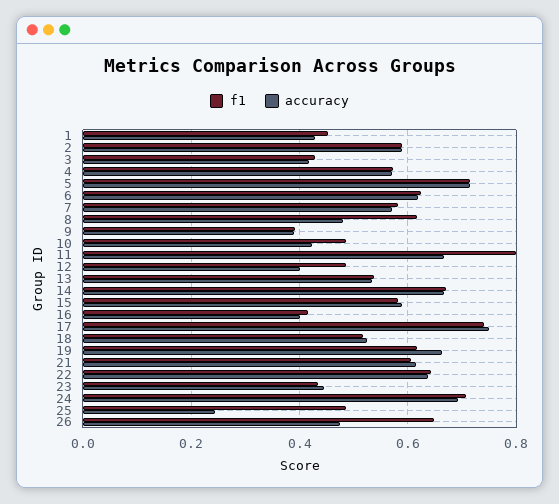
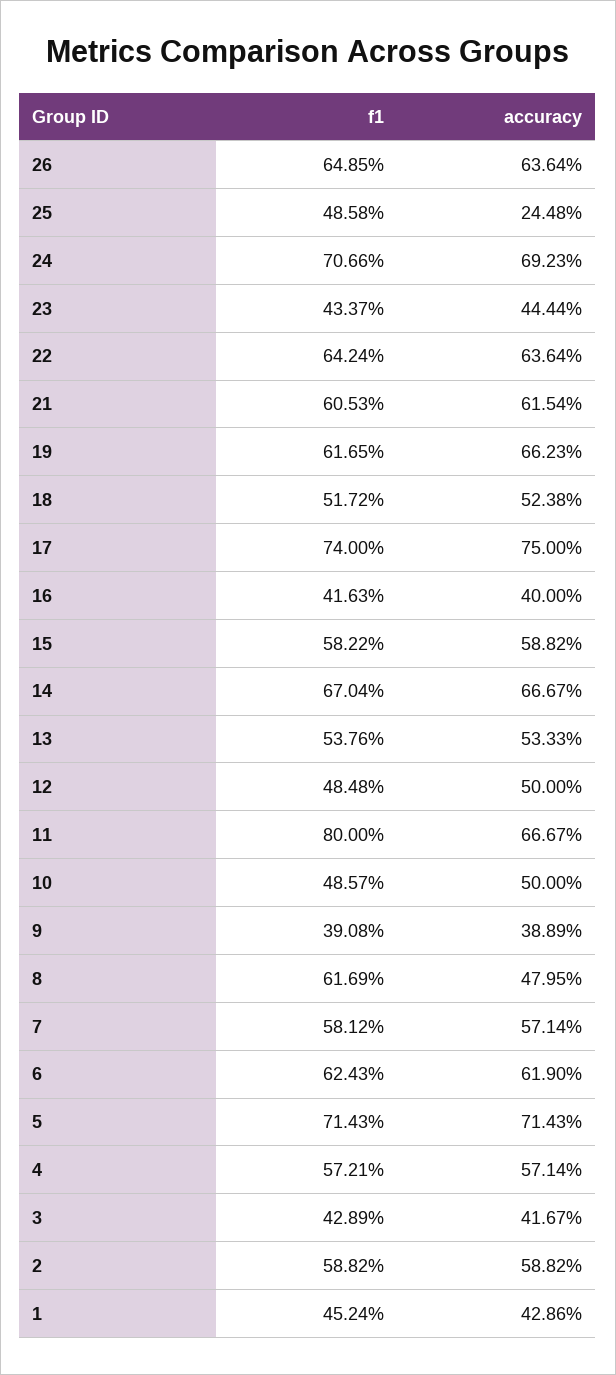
accuracy, 10: 0.42 -> 0.5
accuracy, 12: 0.4 -> 0.5
accuracy, 26: 0.48 -> 0.6364

